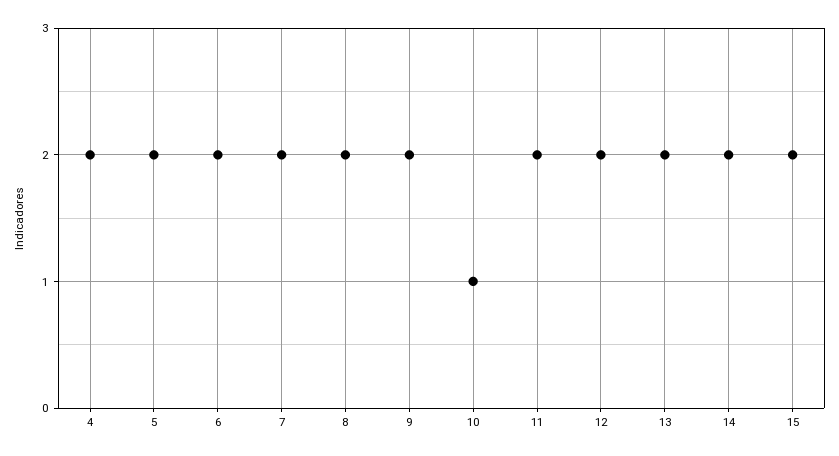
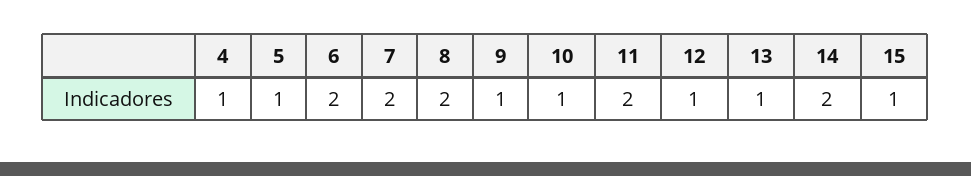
4: 2 -> 1
5: 2 -> 1
9: 2 -> 1
12: 2 -> 1
13: 2 -> 1
15: 2 -> 1

